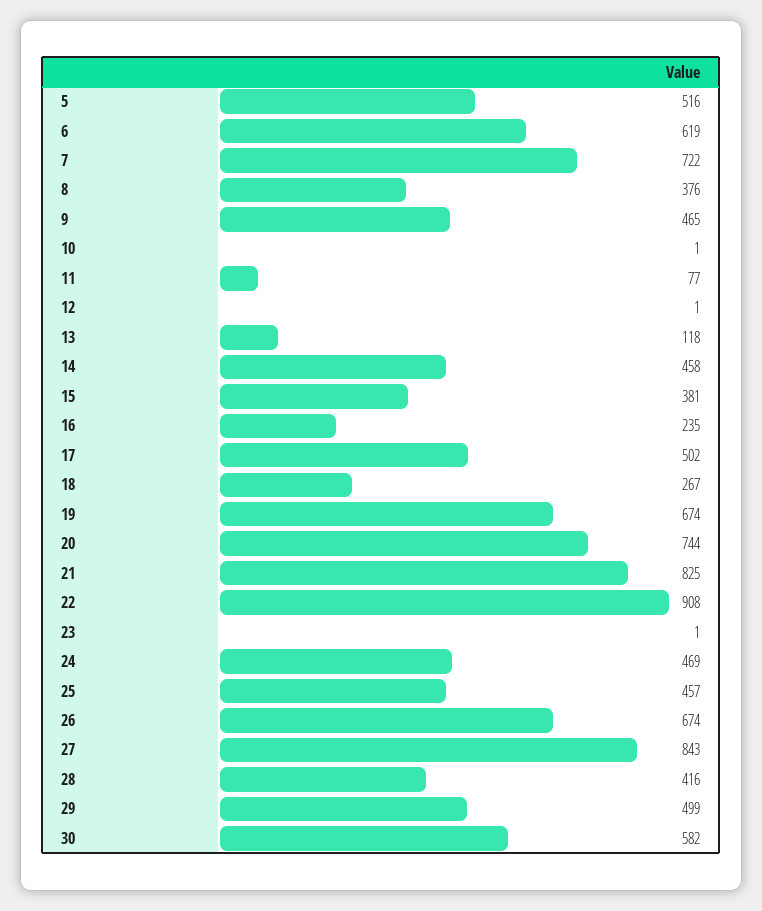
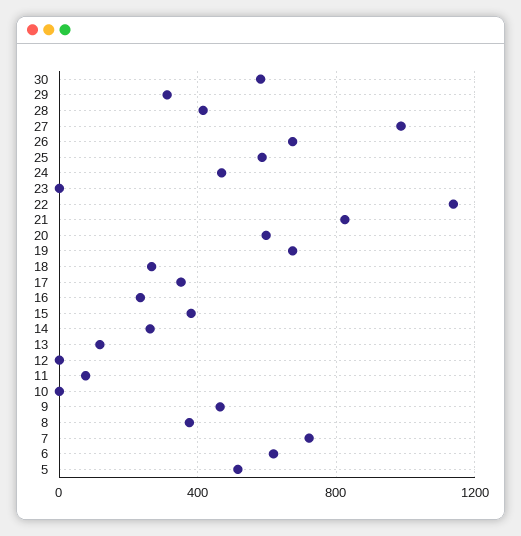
14: 458 -> 250
17: 502 -> 350
20: 744 -> 600
22: 908 -> 1150
25: 457 -> 600
27: 843 -> 1000
29: 499 -> 300

